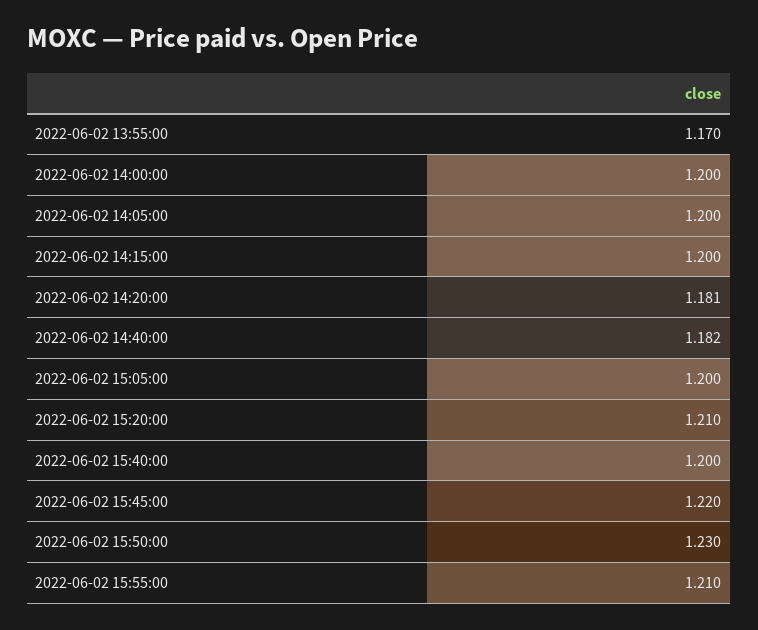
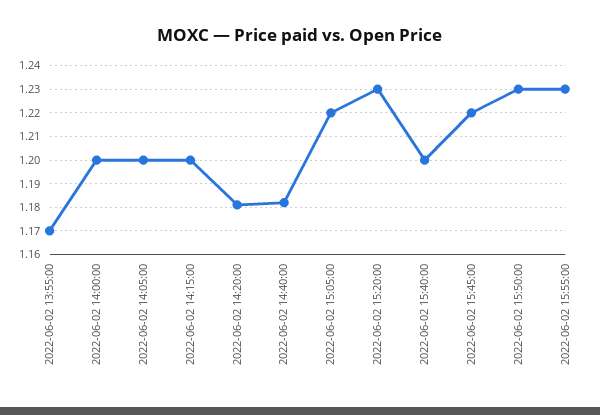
2022-06-02 15:05:00: 1.2 -> 1.22
2022-06-02 15:20:00: 1.21 -> 1.23
2022-06-02 15:55:00: 1.21 -> 1.23

